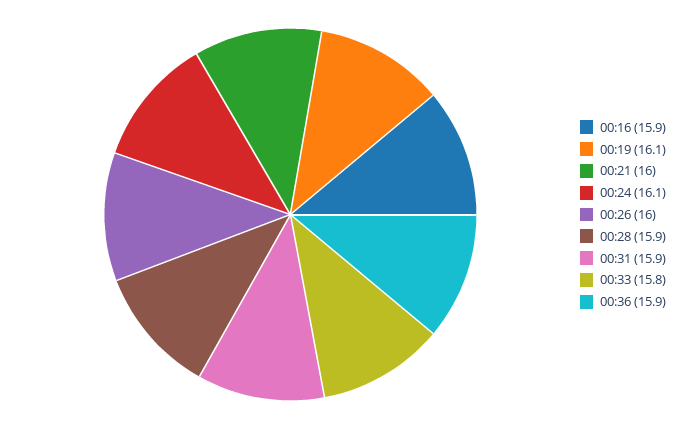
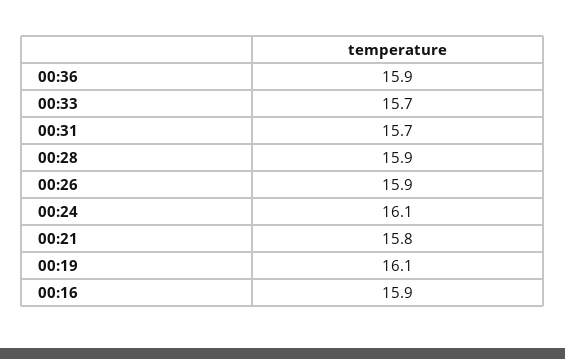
00:21: 16 -> 15.8
00:26: 16 -> 15.9
00:31: 15.9 -> 15.7
00:33: 15.8 -> 15.7

